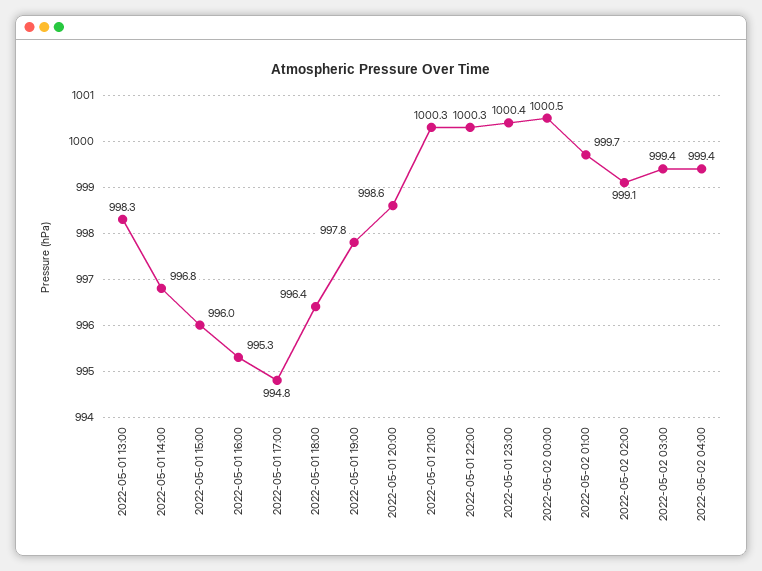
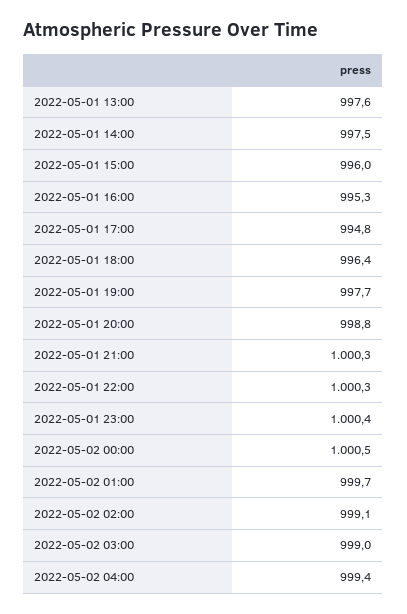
2022-05-01 13:00: 998.3 -> 997.6
2022-05-01 14:00: 996.8 -> 997.5
2022-05-01 19:00: 997.8 -> 997.7
2022-05-01 20:00: 998.6 -> 998.8
2022-05-02 03:00: 999.4 -> 999

